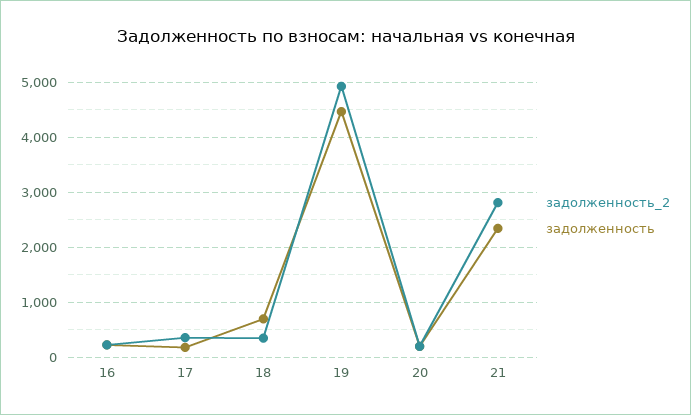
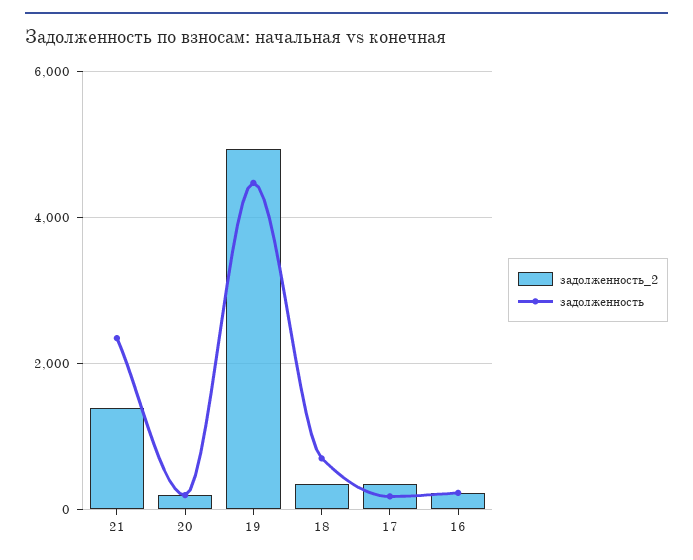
задолженность_2, 21: 2800 -> 1400

